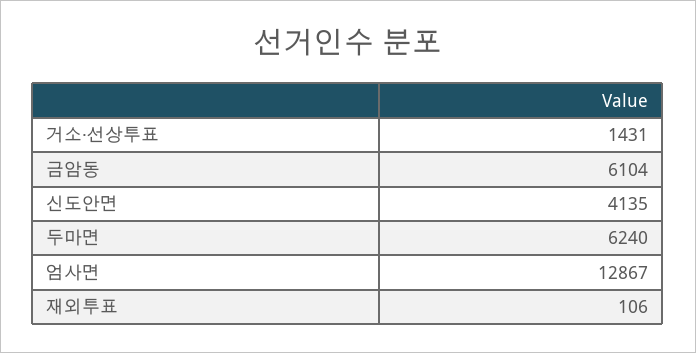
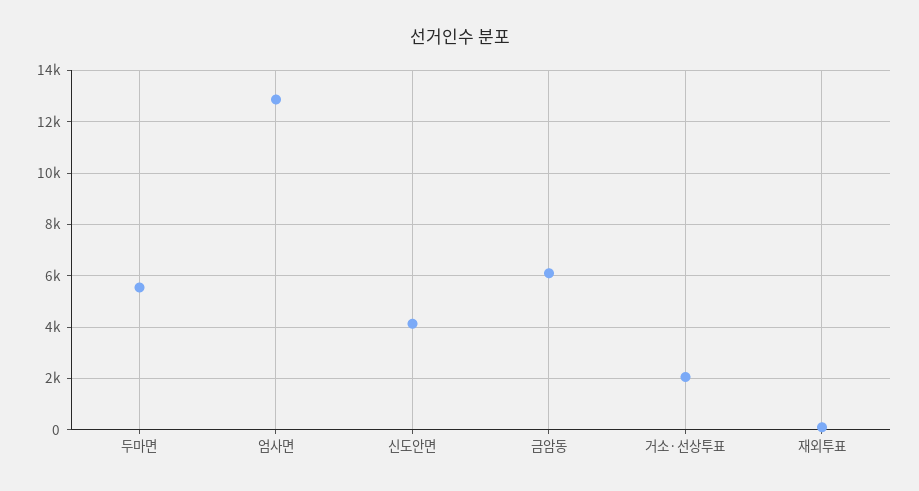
거소·선상투표: 1431 -> 2000
두마면: 6240 -> 5500

